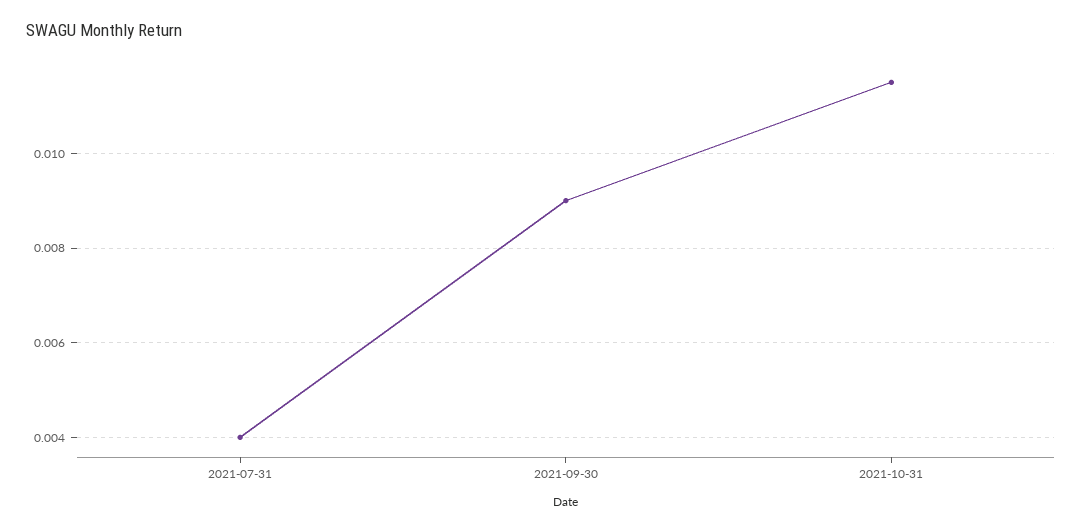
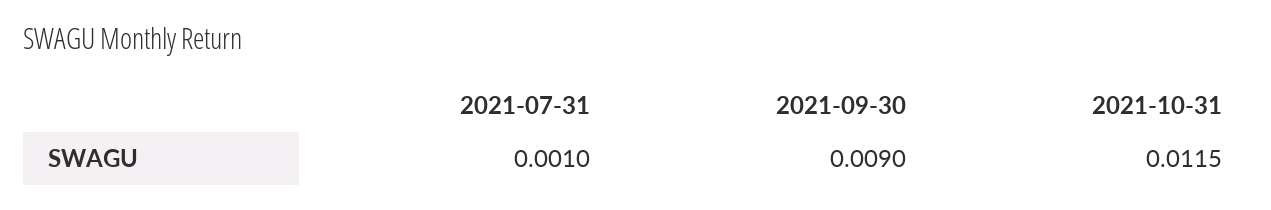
2021-07-31: 0.004 -> 0.001

